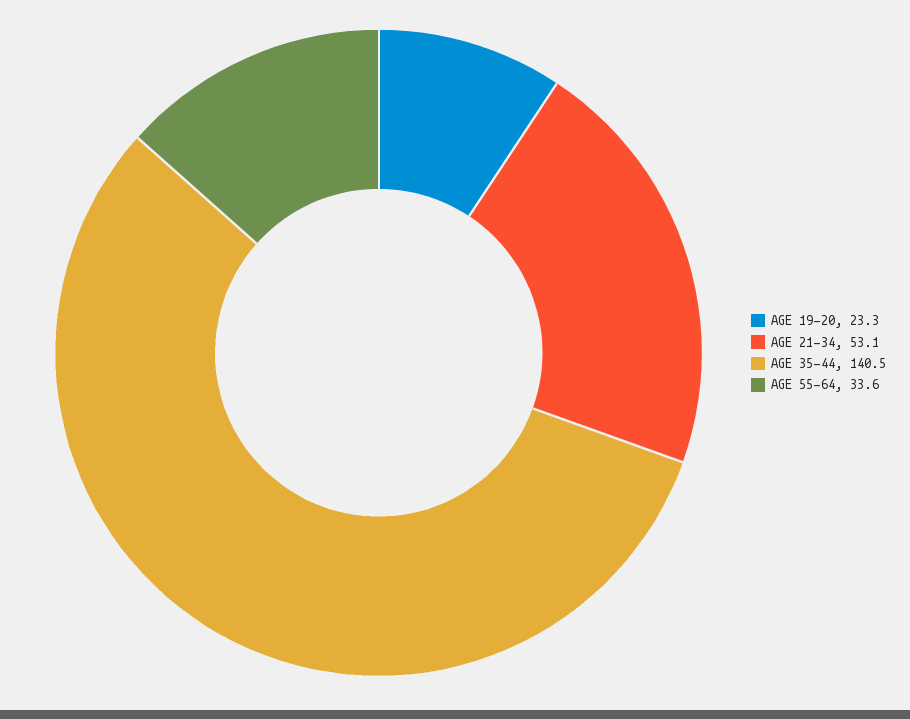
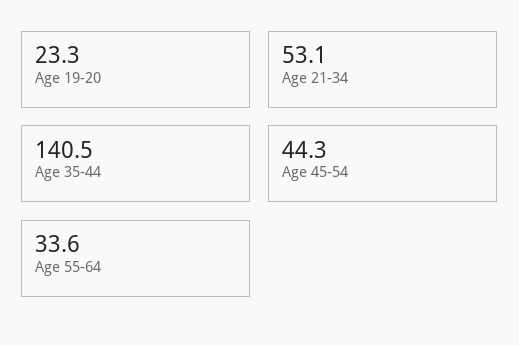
Age 45-54: none -> 44.3

